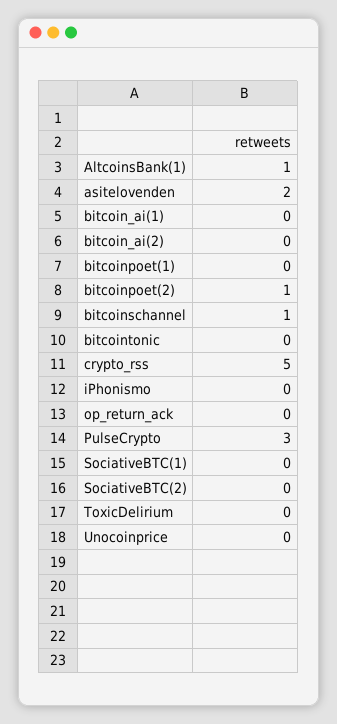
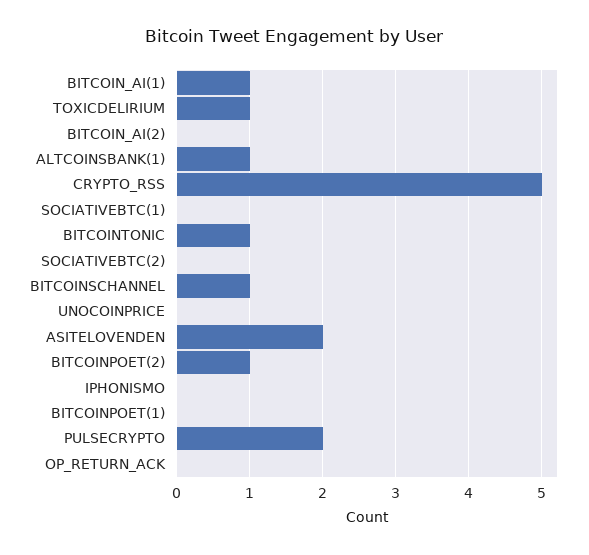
bitcoin_ai(1): 0 -> 1
bitcointonic: 0 -> 1
PulseCrypto: 3 -> 2
ToxicDelirium: 0 -> 1

